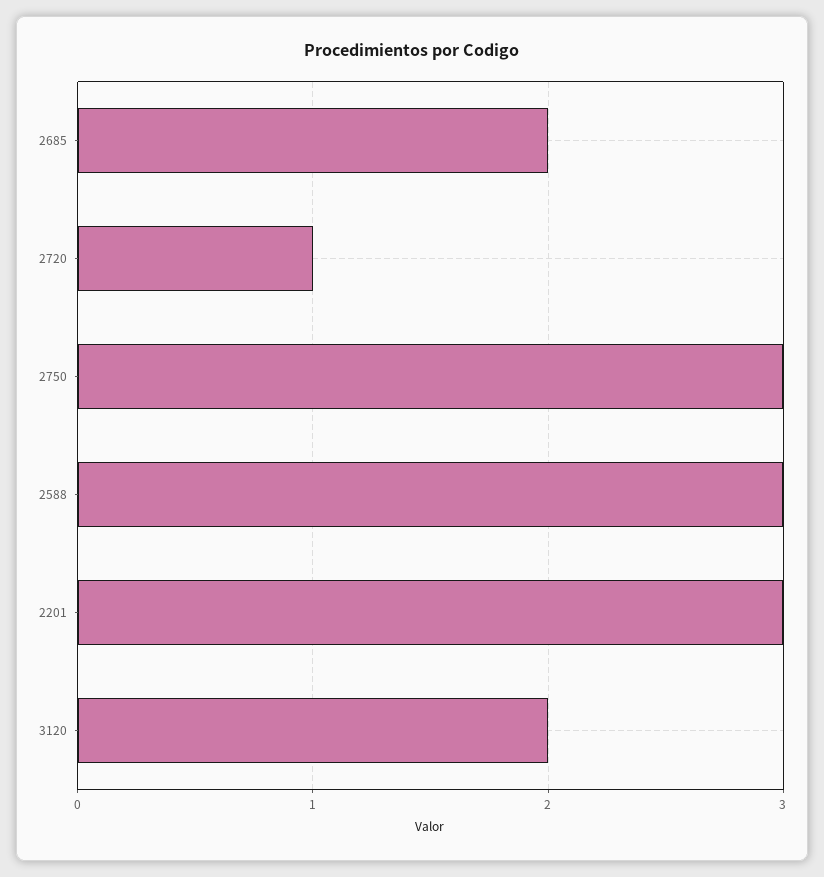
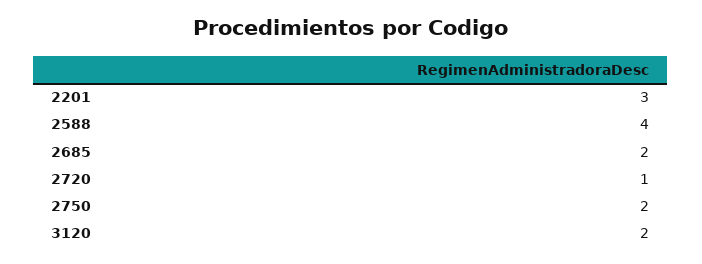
2750: 3 -> 2
2588: 3 -> 4

